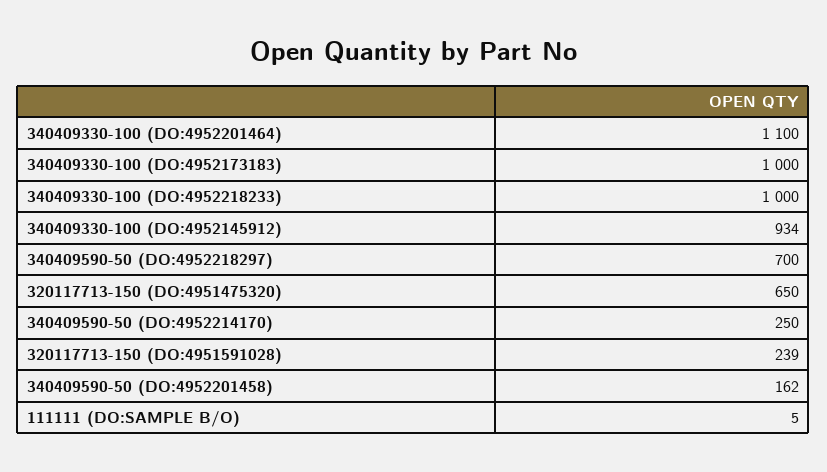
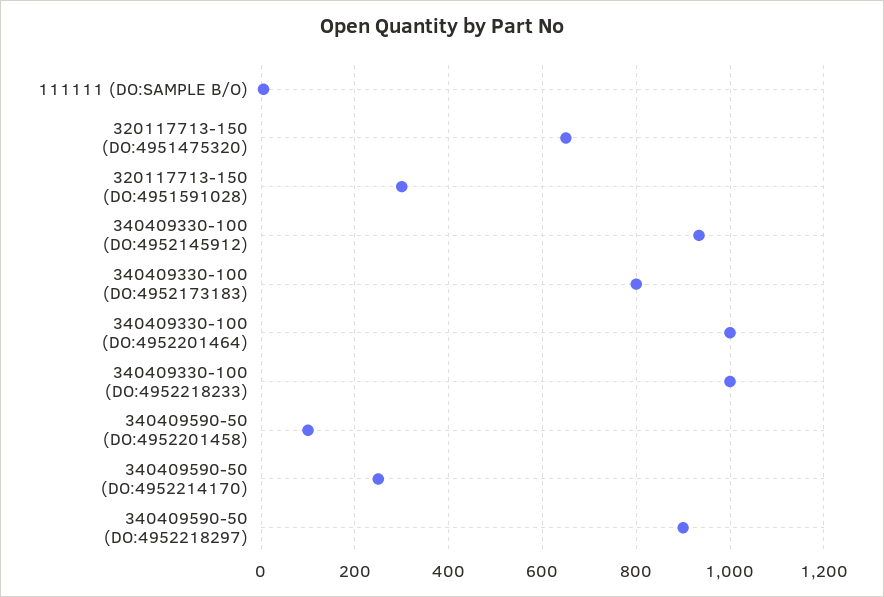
340409330-100 (DO:4952201464): 1100 -> 1000
340409330-100 (DO:4952173183): 1000 -> 800
340409590-50 (DO:4952218297): 700 -> 900
320117713-150 (DO:4951591028): 239 -> 300
340409590-50 (DO:4952201458): 162 -> 100

